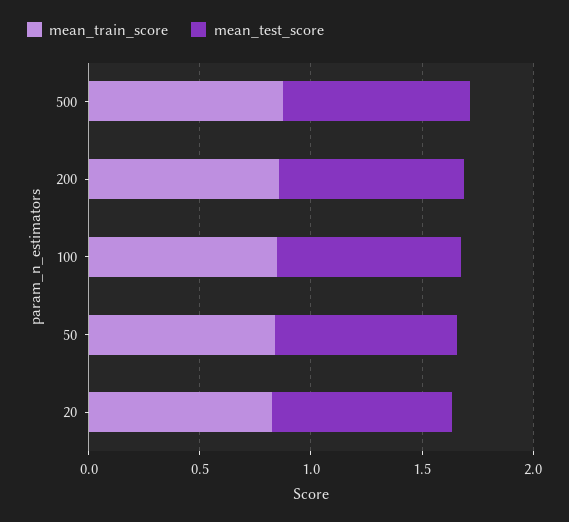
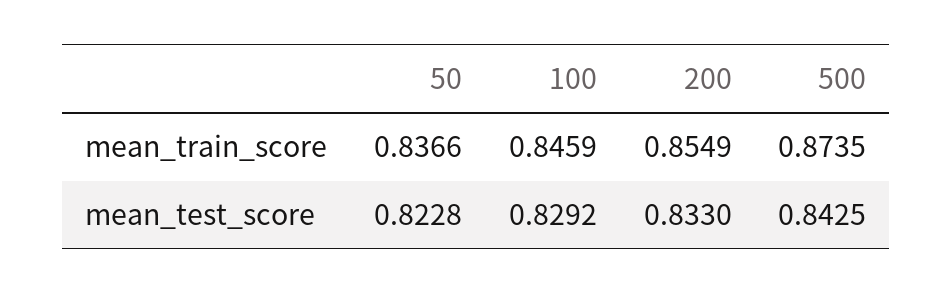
mean_train_score, 20: 0.8 -> none
mean_test_score, 20: 0.8 -> none

